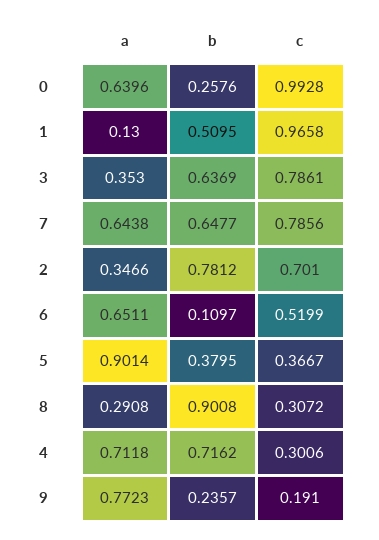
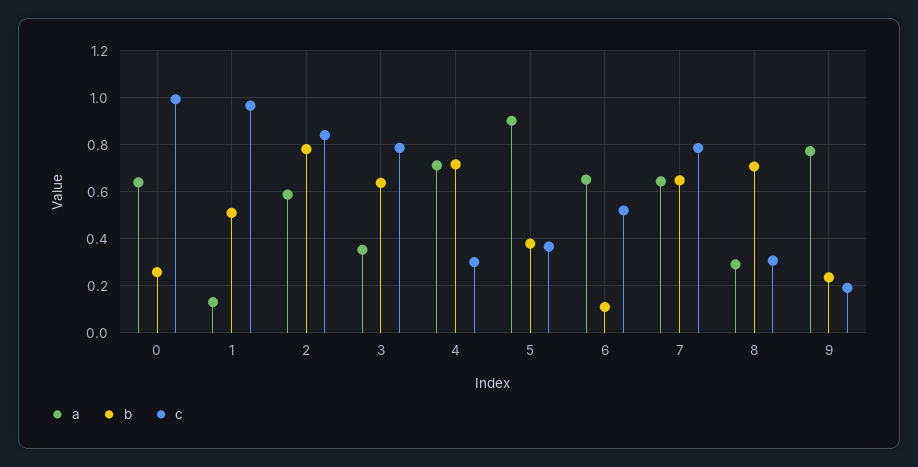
a, 2: 0.3466 -> 0.6
c, 2: 0.701 -> 0.85
b, 8: 0.9008 -> 0.7

